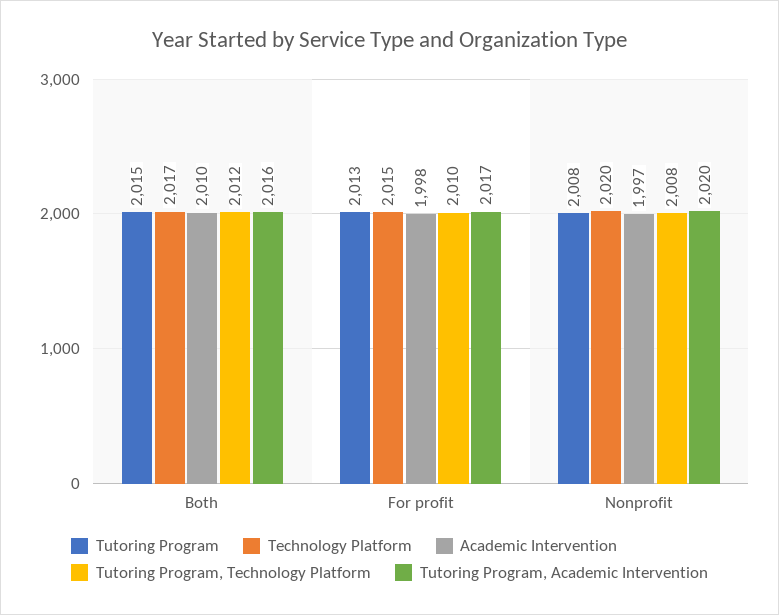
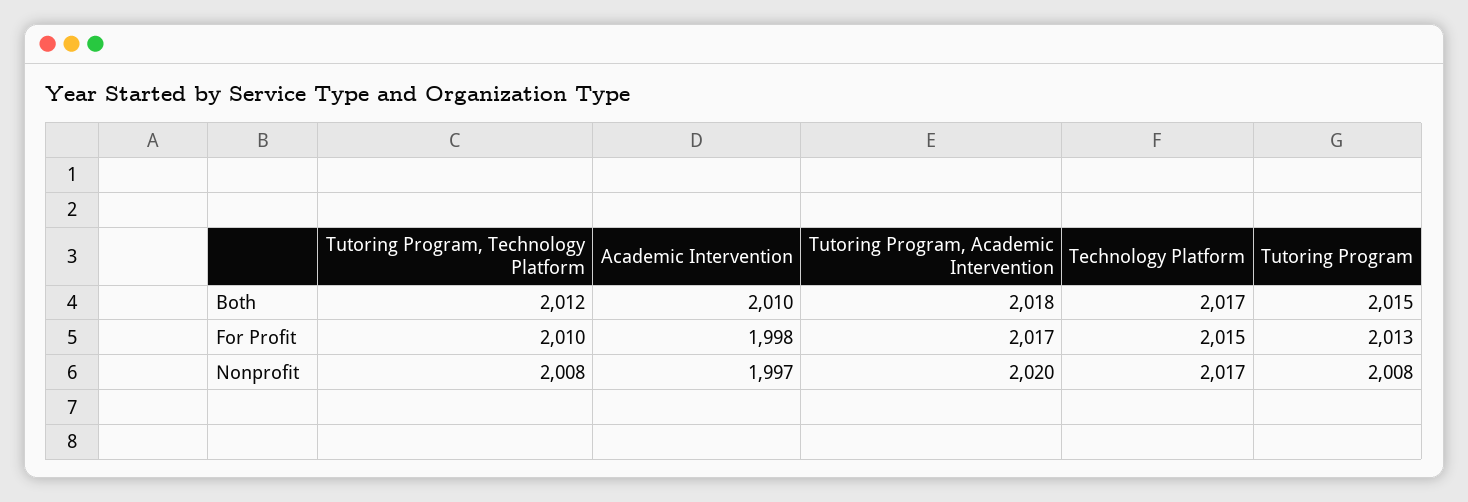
Tutoring Program, Academic Intervention, Both: 2016 -> 2018
Technology Platform, Nonprofit: 2020 -> 2017

